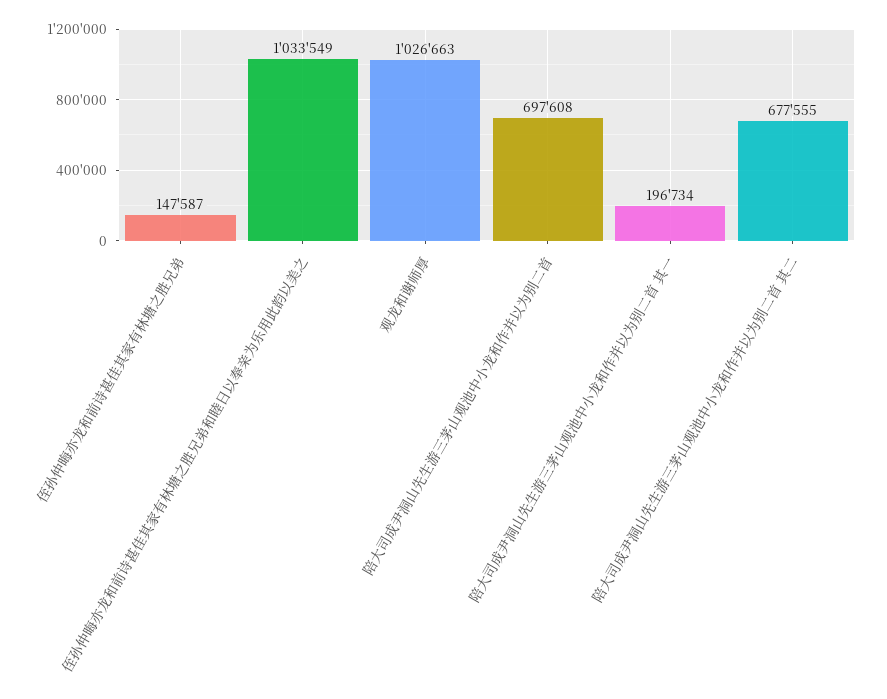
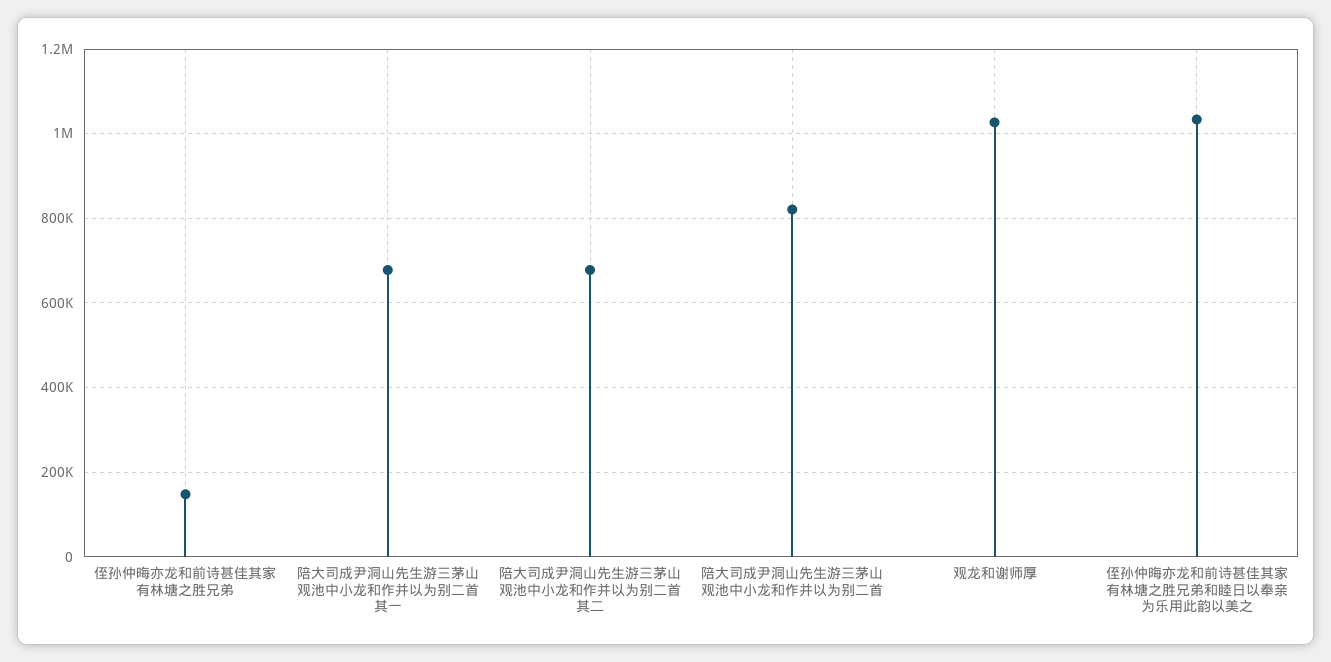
陪大司成尹洞山先生游三茅山观池中小龙和作并以为别二首: 697608 -> 820000
陪大司成尹洞山先生游三茅山观池中小龙和作并以为别二首 其一: 196734 -> 680000

